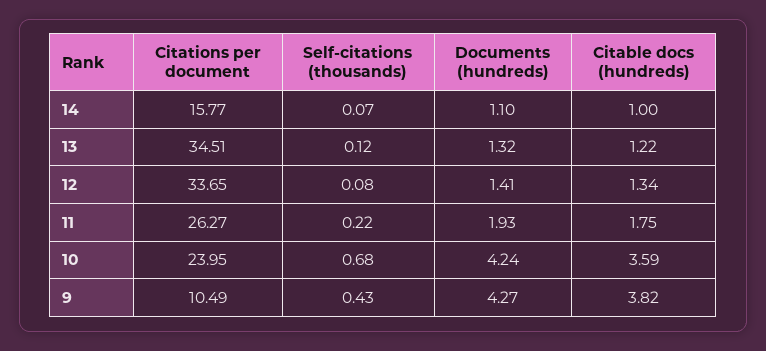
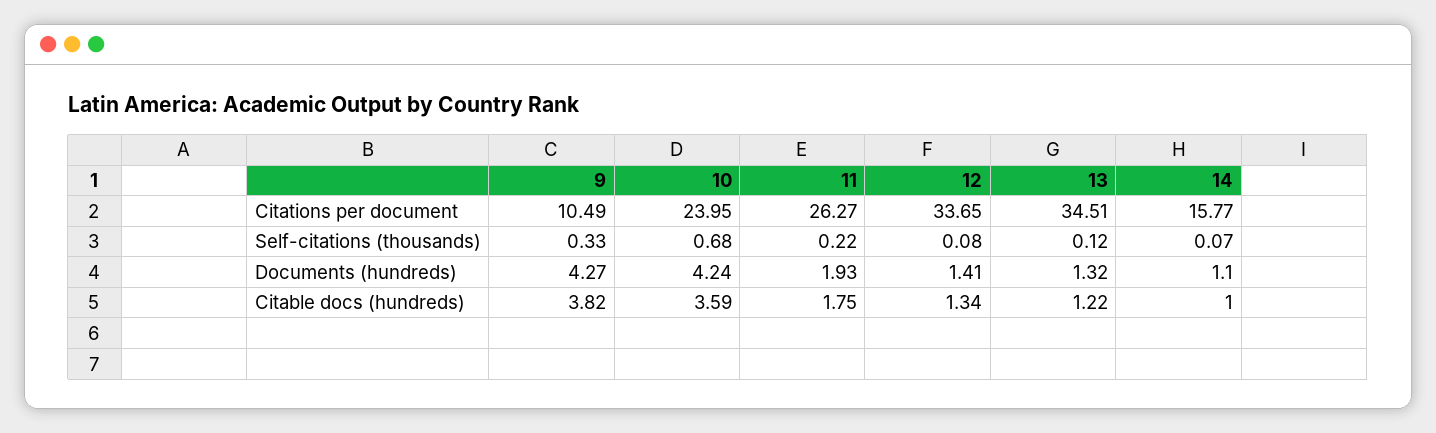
Self-citations (thousands), 9: 0.43 -> 0.33

